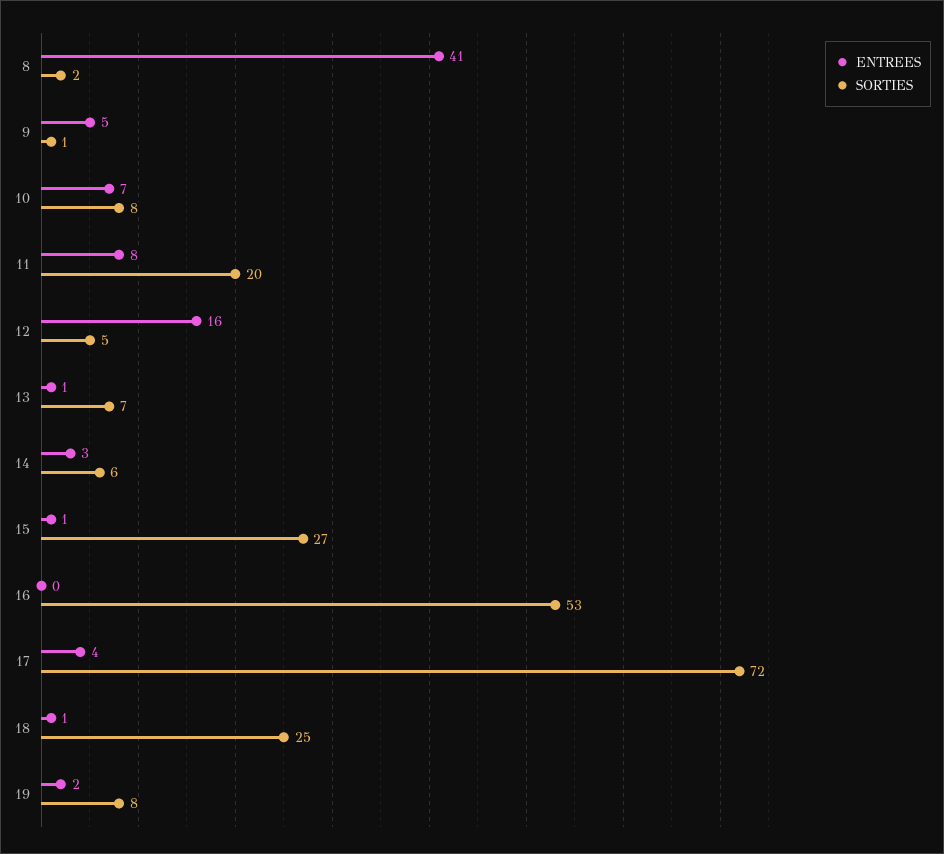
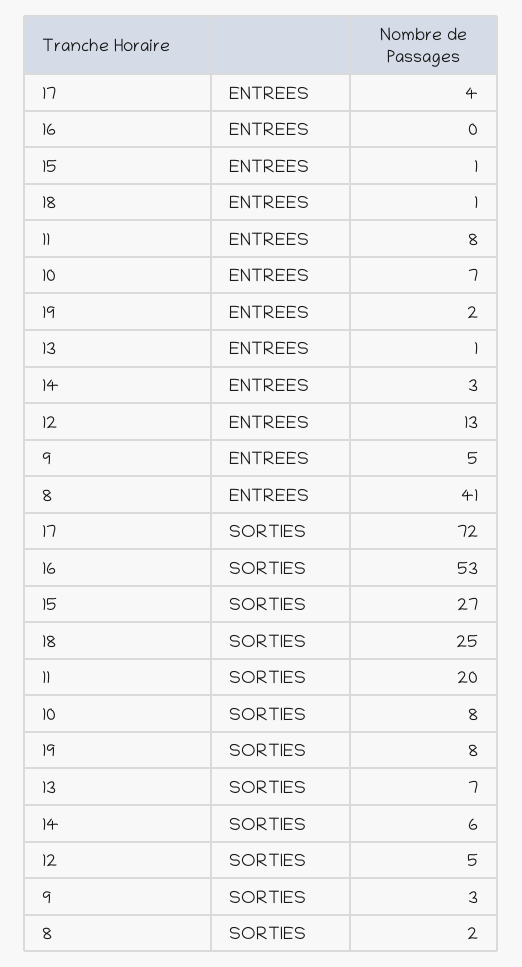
SORTIES, 9: 1 -> 3
ENTREES, 12: 16 -> 13

